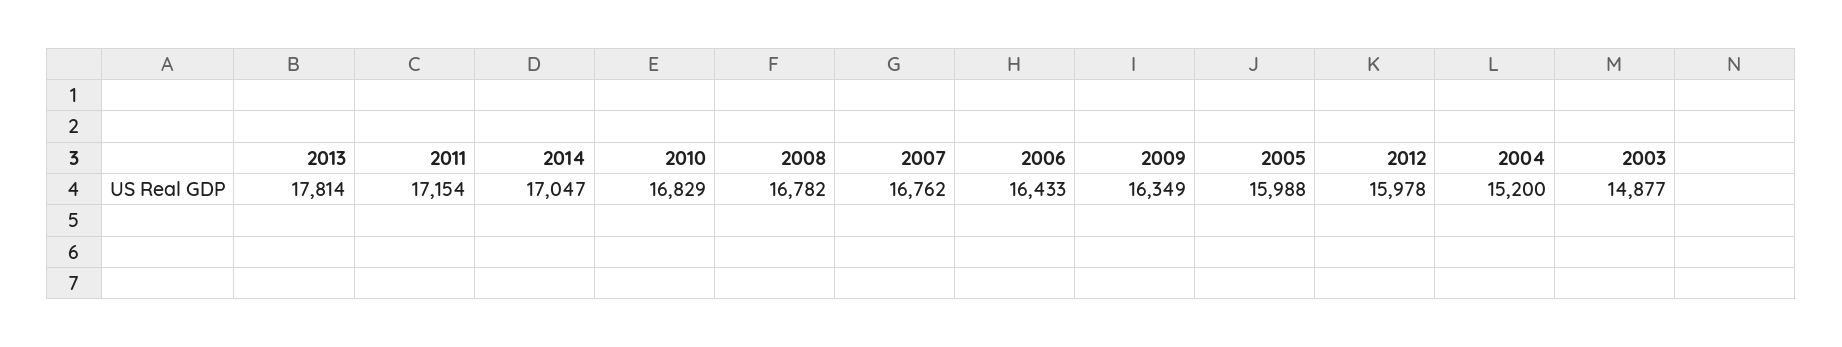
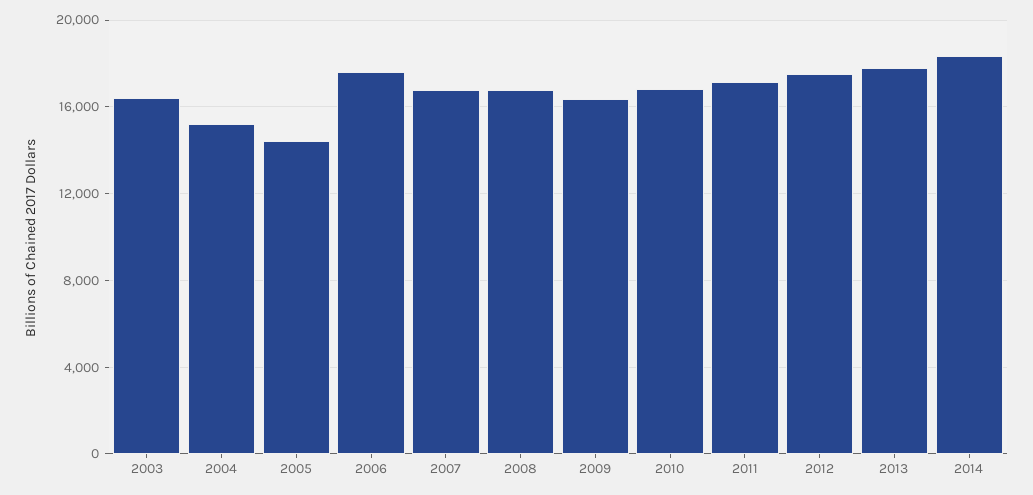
2014: 17047 -> 18500
2006: 16433 -> 17500
2005: 15988 -> 14500
2012: 15978 -> 17500
2003: 14877 -> 16500

